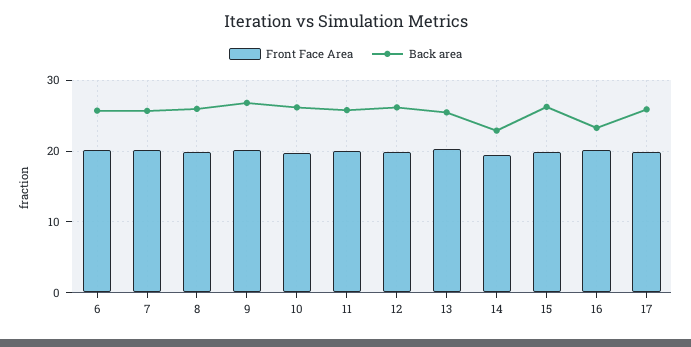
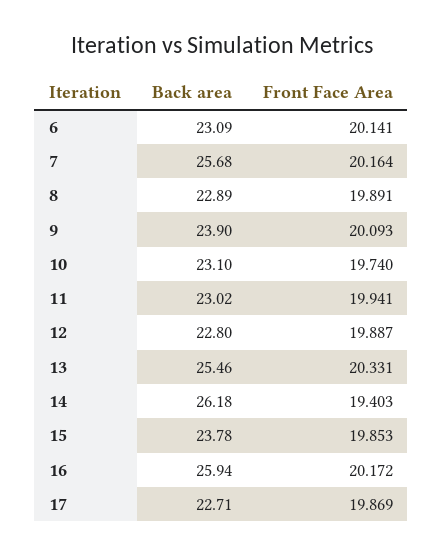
Back area, 6: 26 -> 23.09
Back area, 8: 26 -> 22.89
Back area, 9: 27 -> 23.9
Back area, 10: 26 -> 23.1
Back area, 11: 26 -> 23.02
Back area, 12: 26 -> 22.8
Back area, 14: 23 -> 26.18
Back area, 15: 26 -> 23.78
Back area, 16: 23 -> 25.94
Back area, 17: 26 -> 22.71

